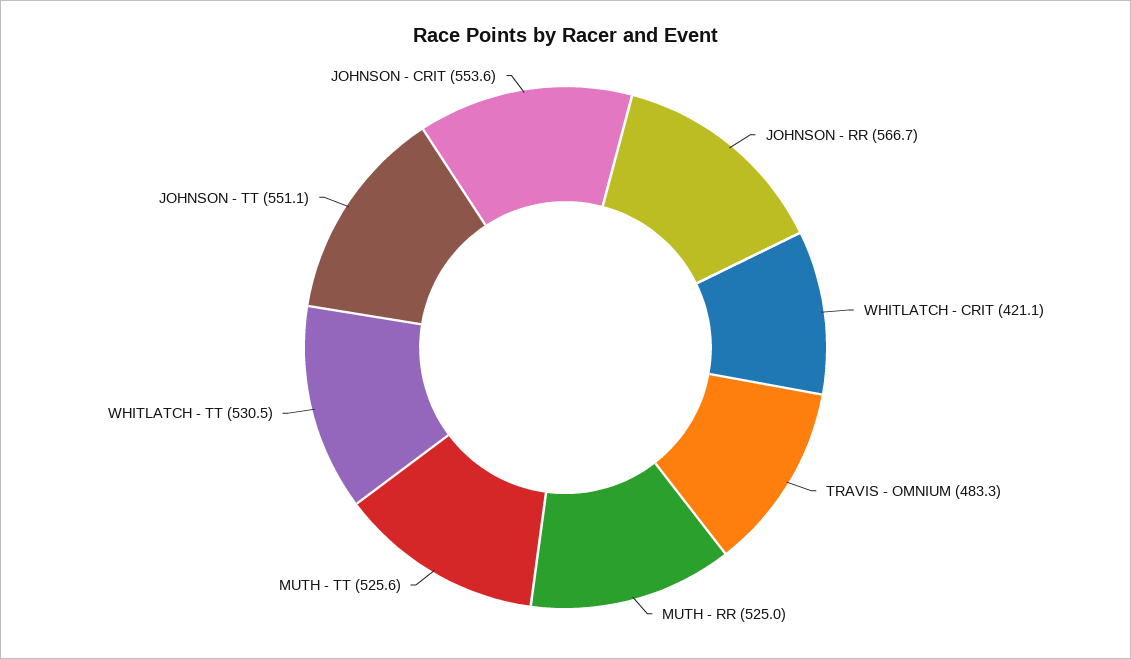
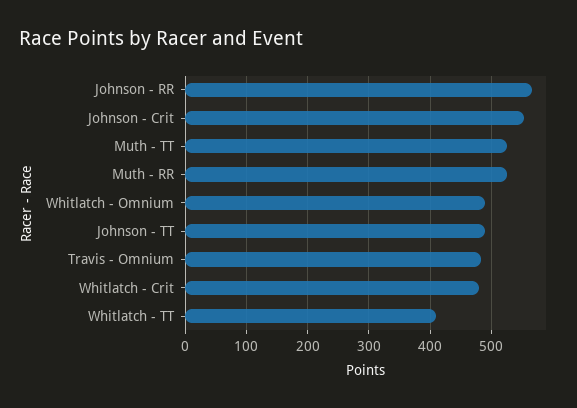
WHITLATCH - CRIT: 421.1 -> 480
WHITLATCH - TT: 530.5 -> 410
JOHNSON - TT: 551.1 -> 490
Whitlatch - Omnium: none -> 490

